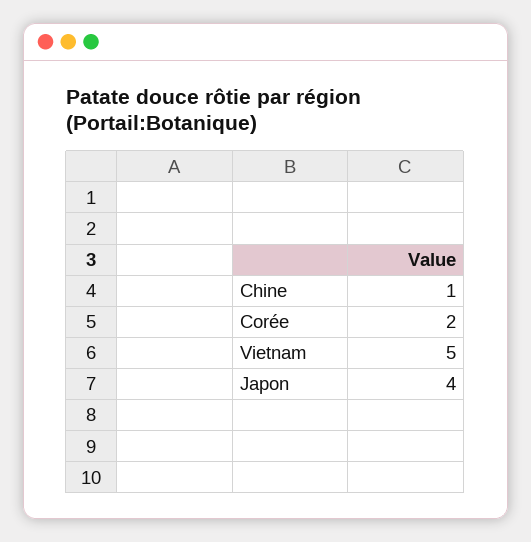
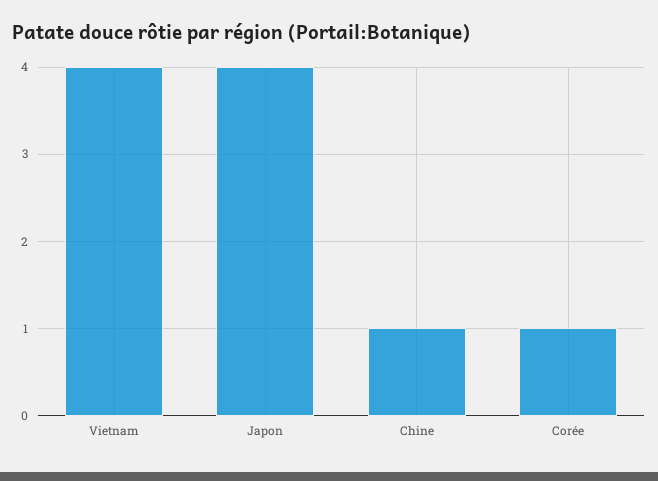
Corée: 2 -> 1
Vietnam: 5 -> 4

